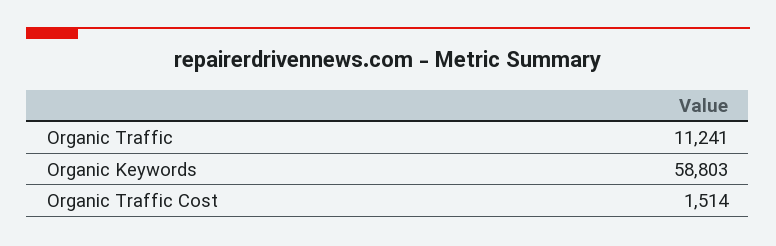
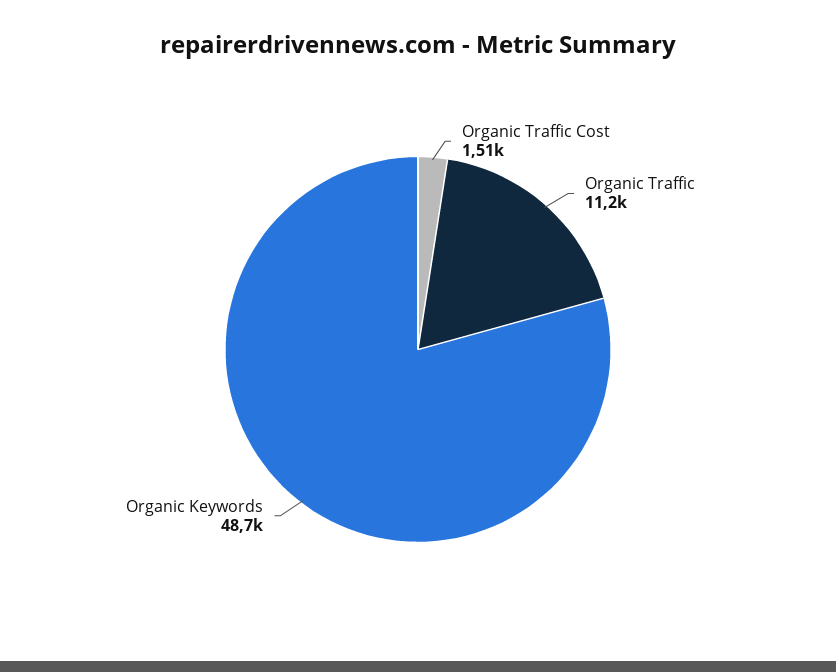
Organic Keywords: 58803 -> 48700

